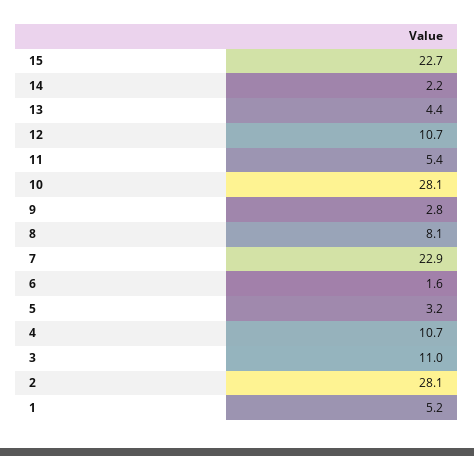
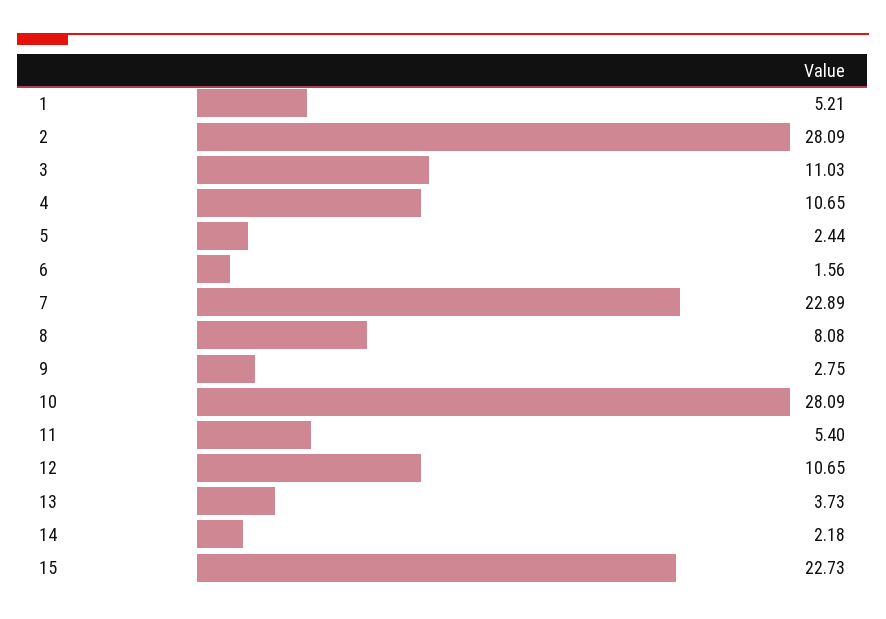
13: 4.4 -> 3.73
5: 3.2 -> 2.44

